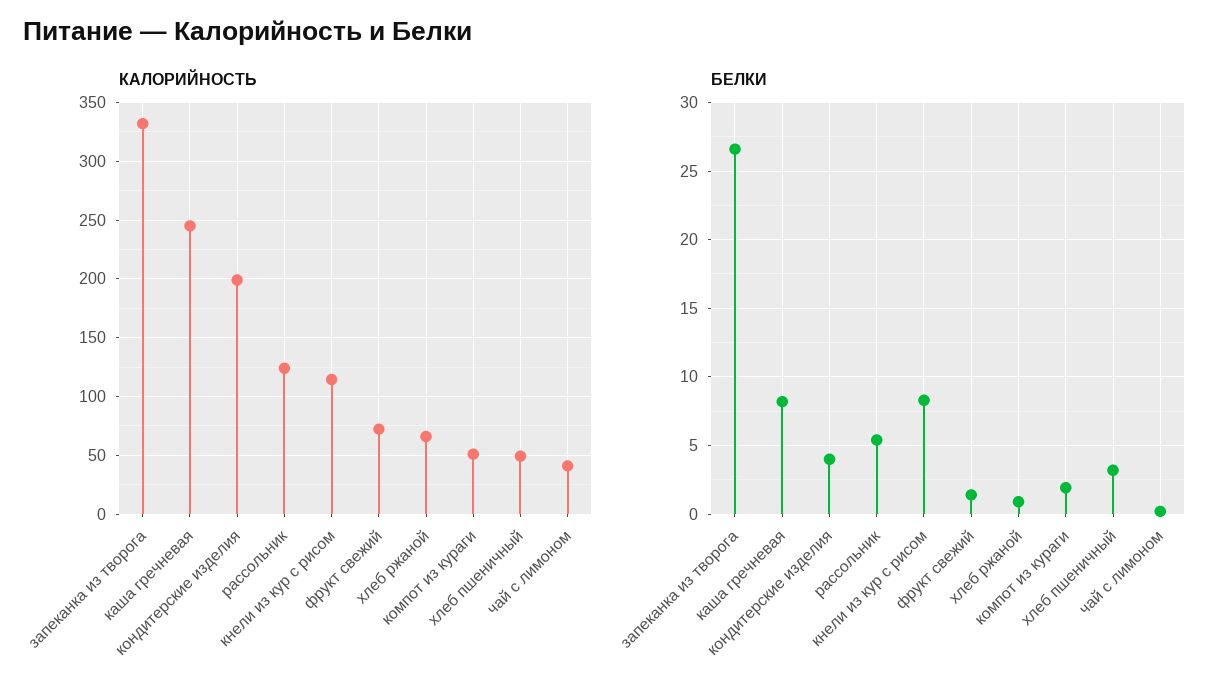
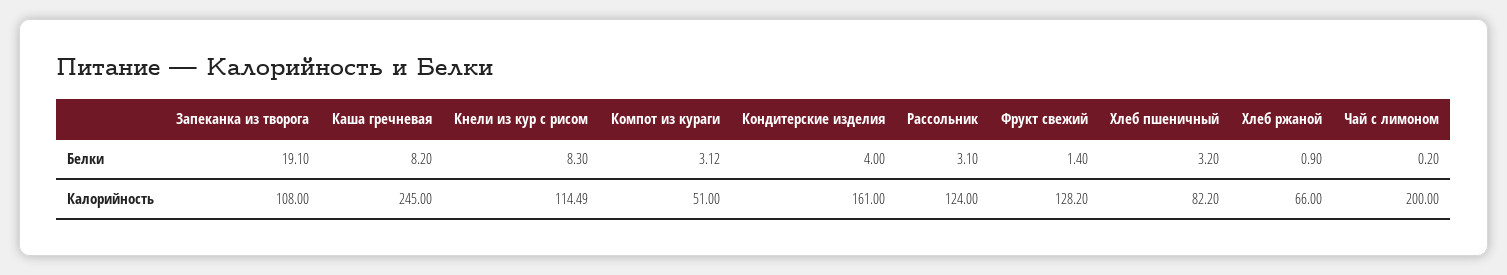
КАЛОРИЙНОСТЬ, запеканка из творога: 330 -> 108
КАЛОРИЙНОСТЬ, кондитерские изделия: 200 -> 161
КАЛОРИЙНОСТЬ, фрукт свежий: 70 -> 128.2
КАЛОРИЙНОСТЬ, хлеб пшеничный: 50 -> 82.2
КАЛОРИЙНОСТЬ, чай с лимоном: 40 -> 200
БЕЛКИ, запеканка из творога: 26.5 -> 19.1
БЕЛКИ, рассольник: 5.5 -> 3.1
БЕЛКИ, компот из кураги: 2 -> 3.12

